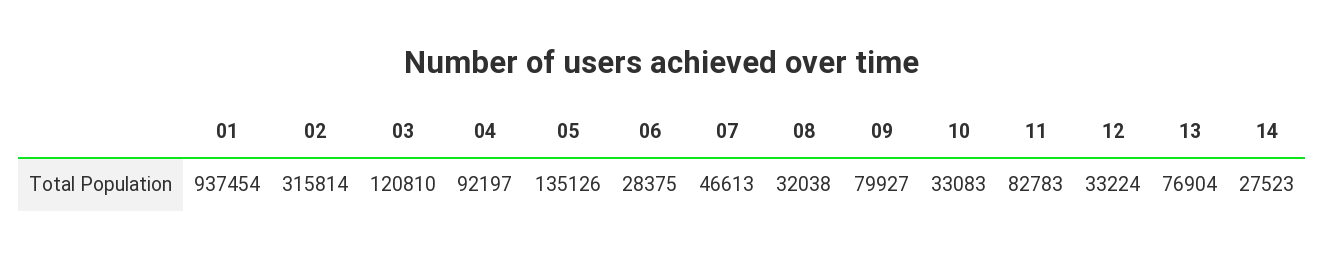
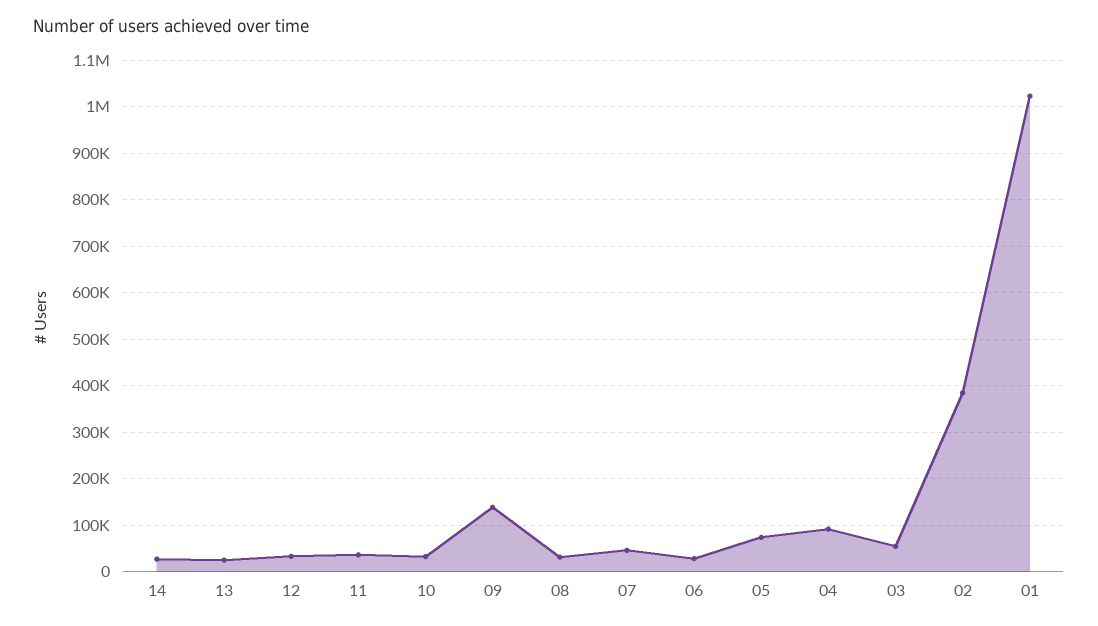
01: 937454 -> 1020000
02: 315814 -> 380000
03: 120810 -> 60000
05: 135126 -> 80000
09: 79927 -> 140000
11: 82783 -> 40000
13: 76904 -> 20000

